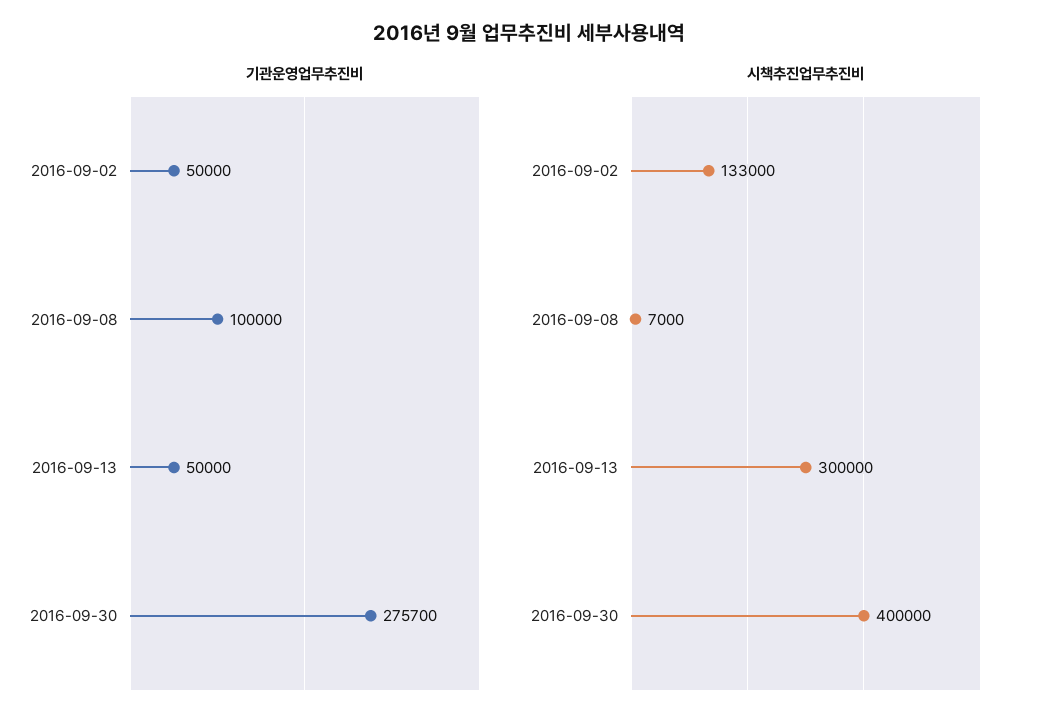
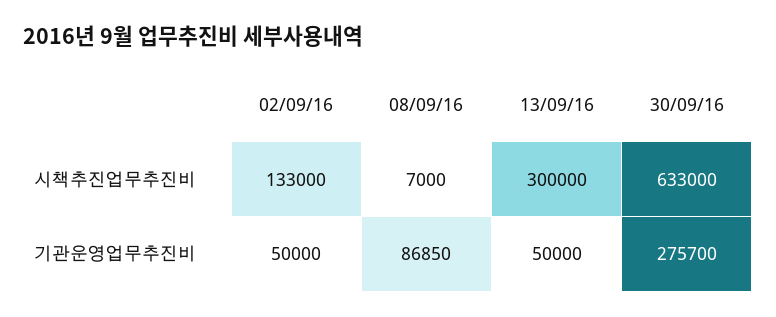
기관운영업무추진비, 2016-09-08: 100000 -> 86850
시책추진업무추진비, 2016-09-30: 400000 -> 633000

